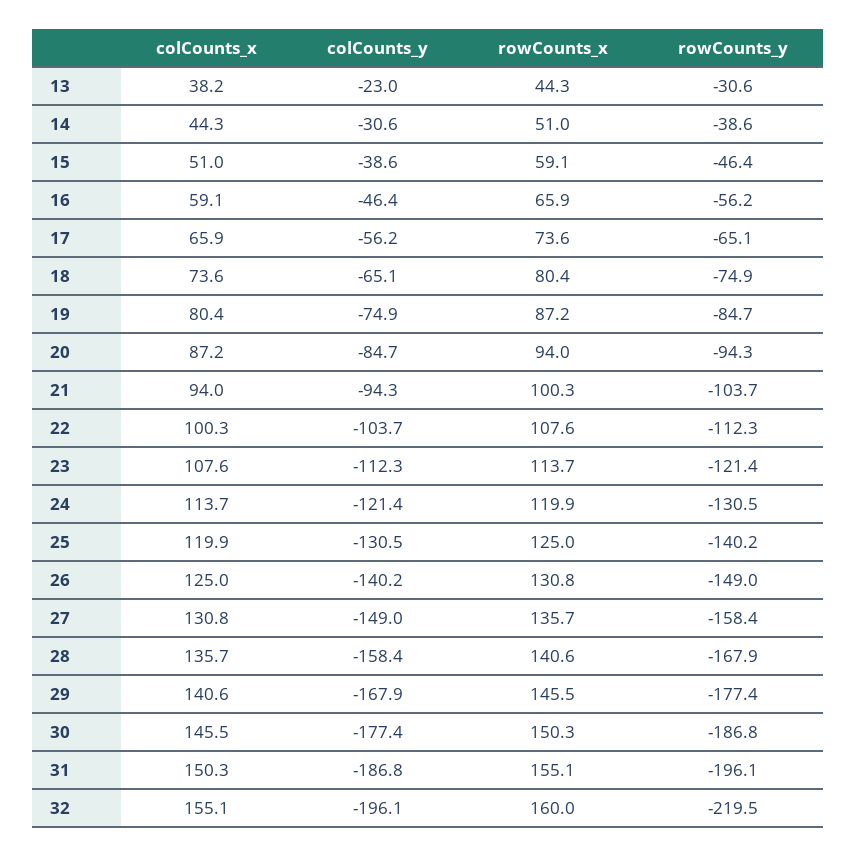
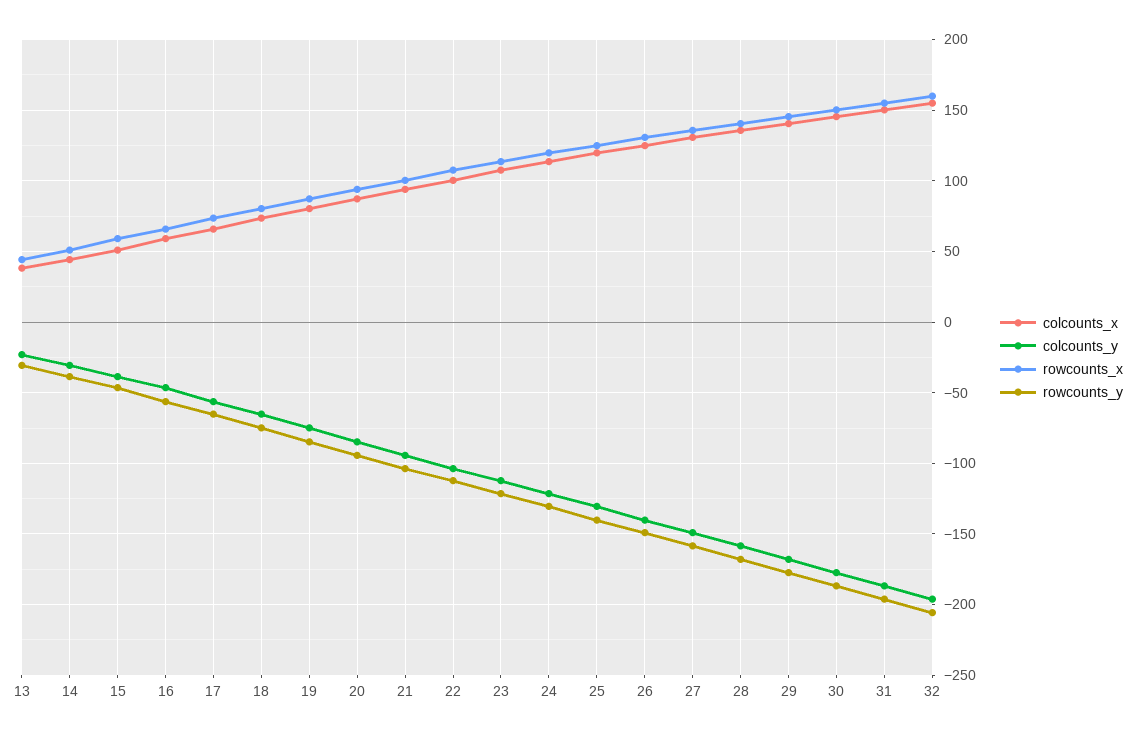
rowCounts_y, 32: -219.5 -> -205

